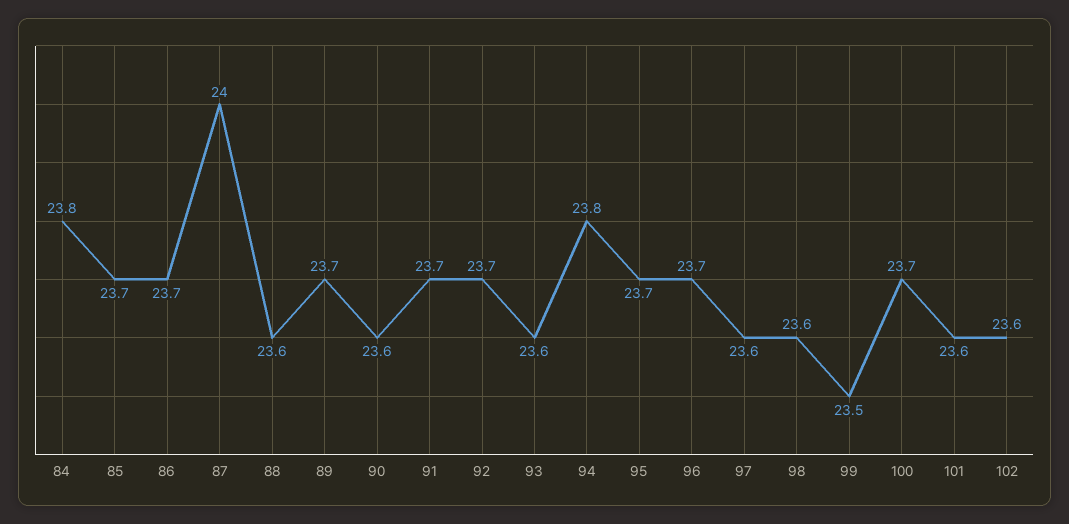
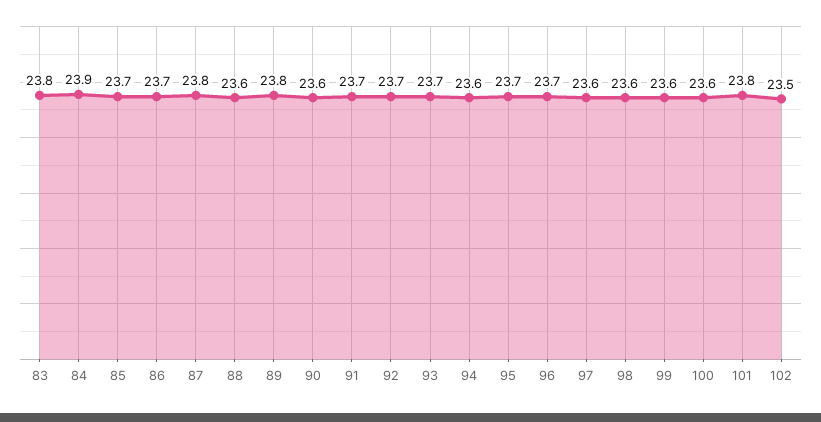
84: 23.8 -> 23.9
87: 24 -> 23.8
89: 23.7 -> 23.8
93: 23.6 -> 23.7
94: 23.8 -> 23.6
99: 23.5 -> 23.6
100: 23.7 -> 23.6
101: 23.6 -> 23.8
102: 23.6 -> 23.5
83: none -> 23.8

